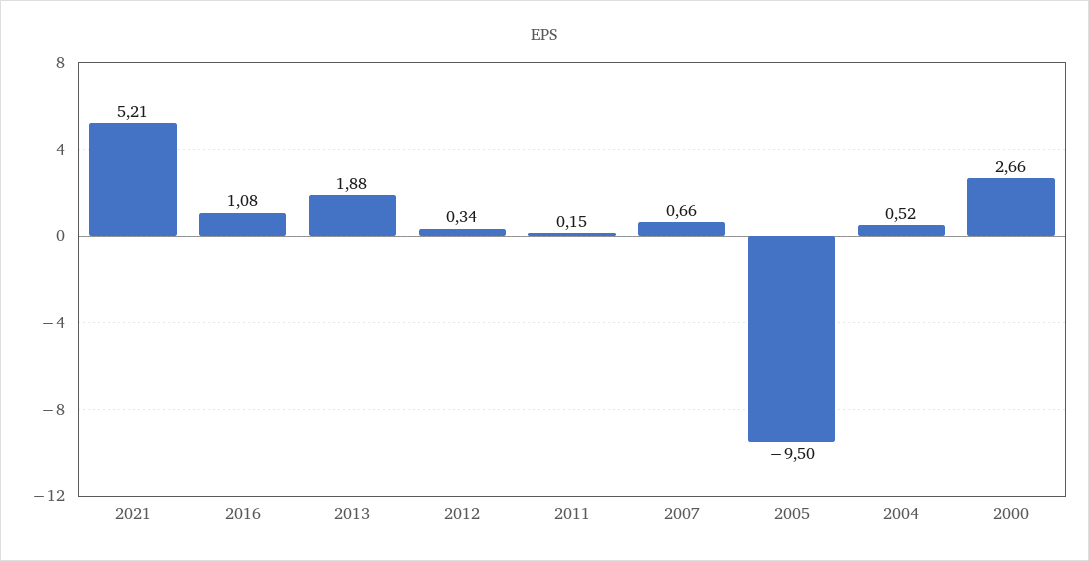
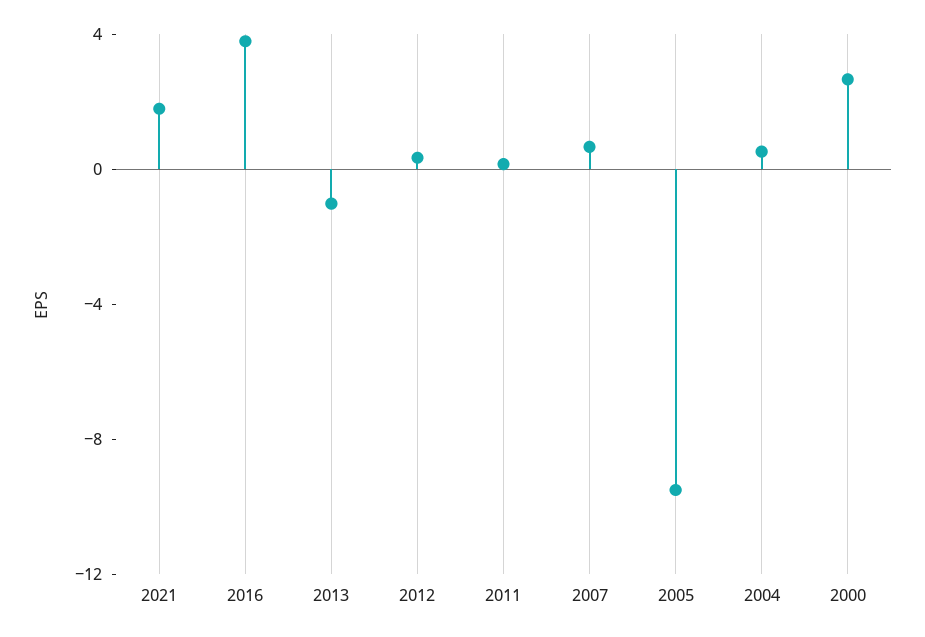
2021: 5.21 -> 2
2016: 1.08 -> 4
2013: 1.88 -> -1

